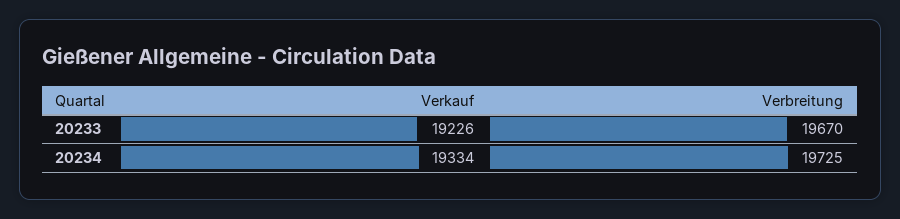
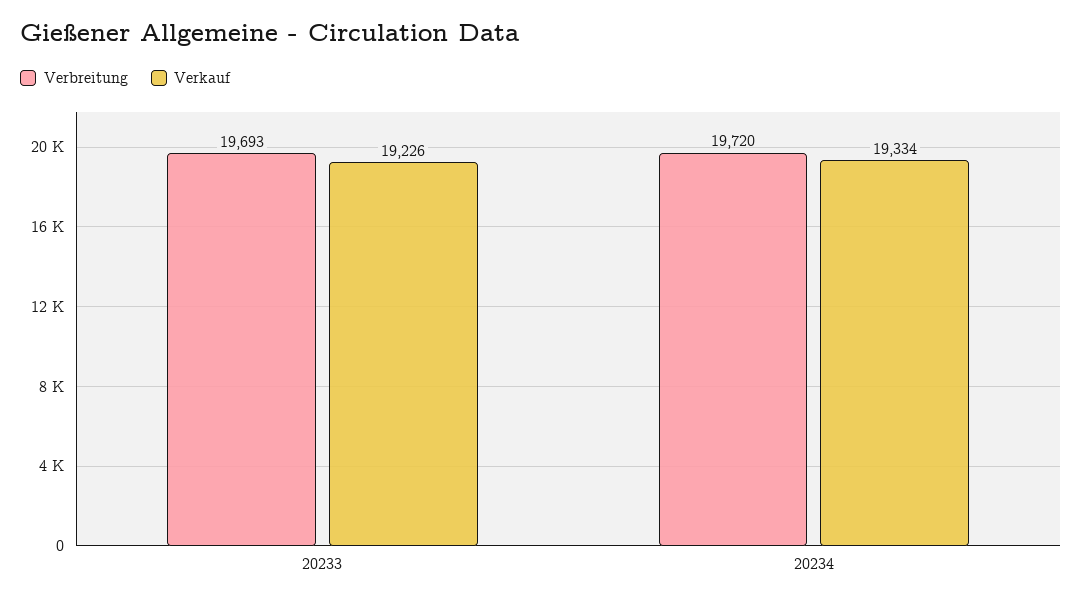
Verbreitung, 20233: 19670 -> 19693
Verbreitung, 20234: 19725 -> 19720

